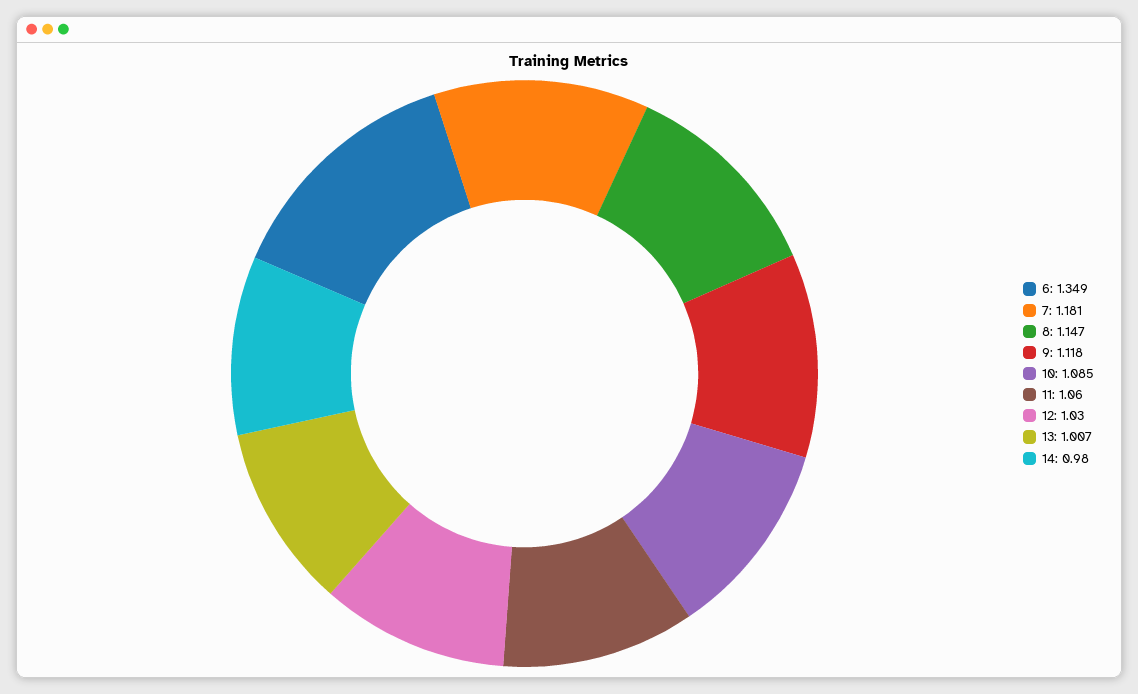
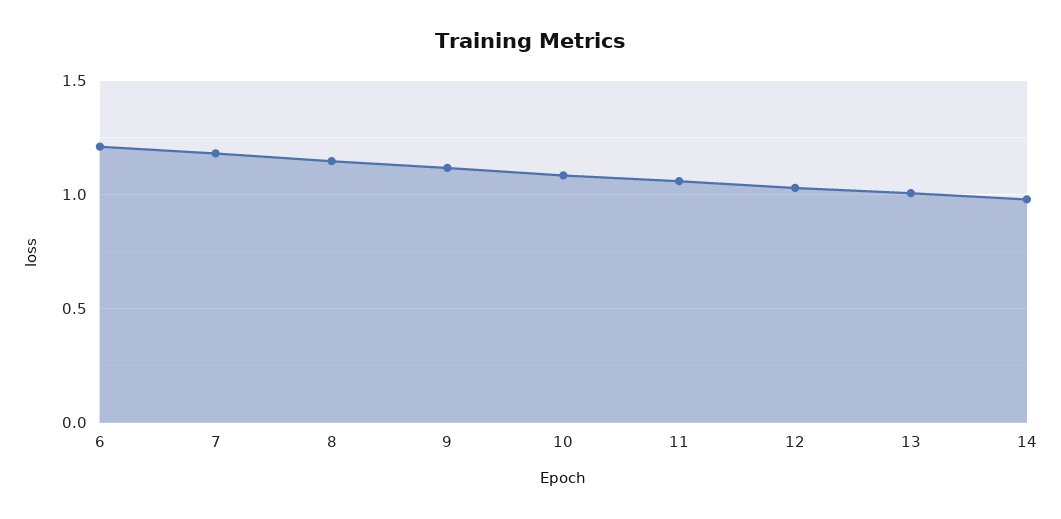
6: 1.349 -> 1.2

